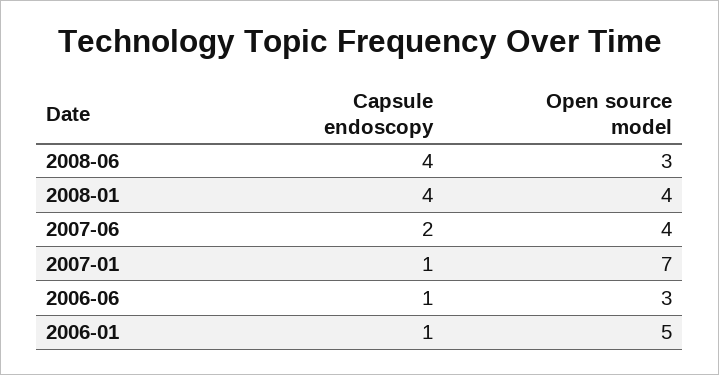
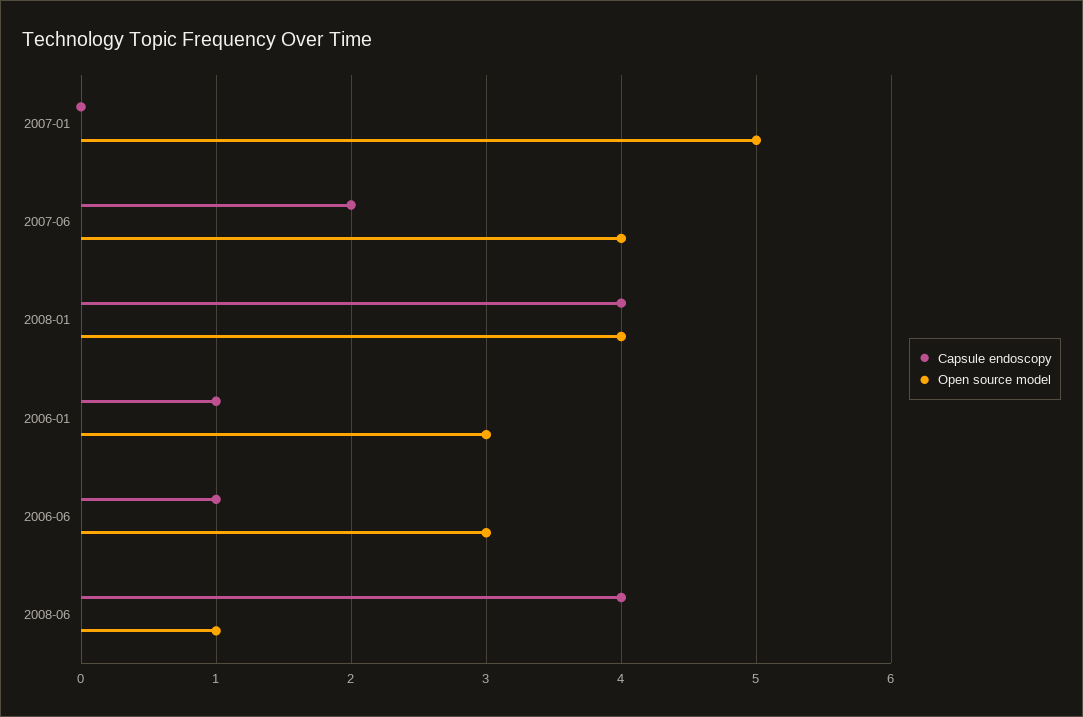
Open source model, 2008-06: 3 -> 1
Capsule endoscopy, 2007-01: 1 -> 0
Open source model, 2007-01: 7 -> 5
Open source model, 2006-01: 5 -> 3

